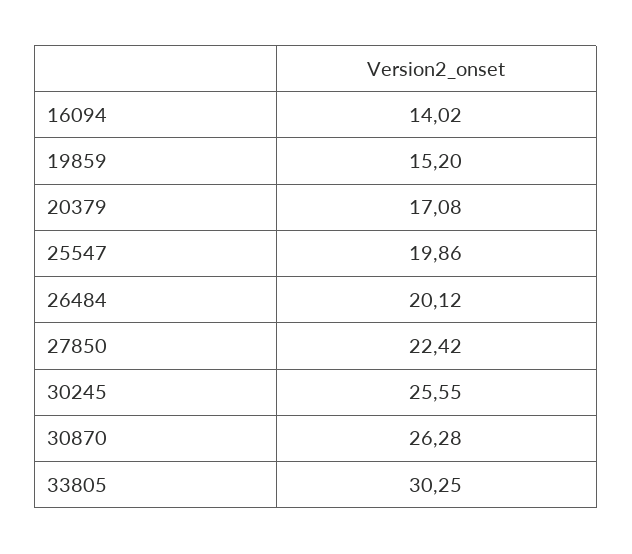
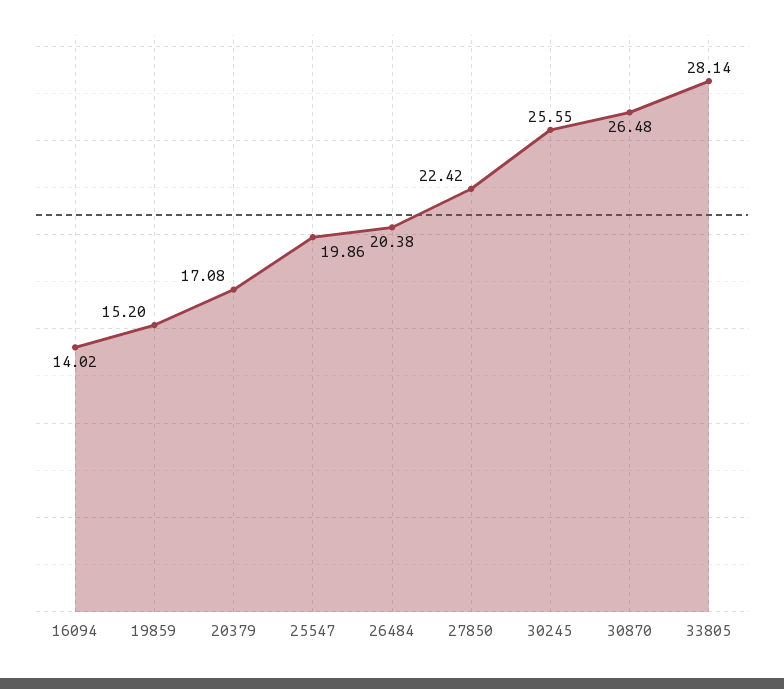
26484: 20.12 -> 20.38
30870: 26.28 -> 26.48
33805: 30.25 -> 28.14

